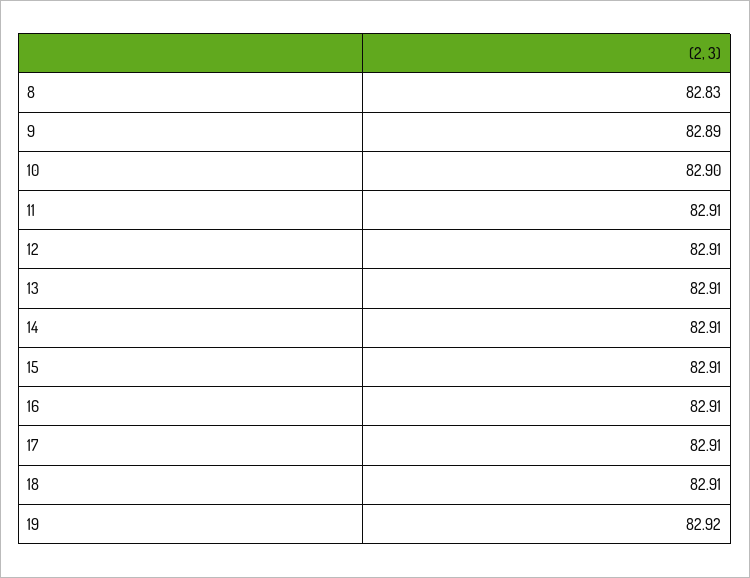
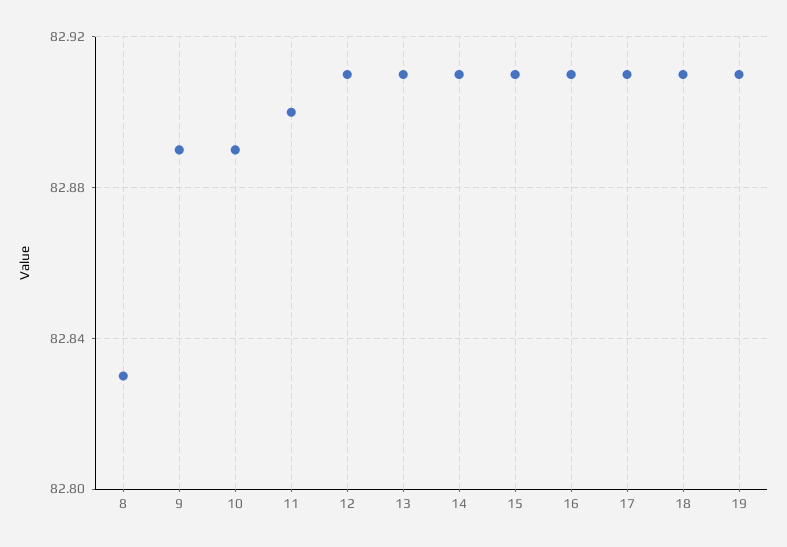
10: 82.9 -> 82.89
11: 82.91 -> 82.9
19: 82.92 -> 82.91

